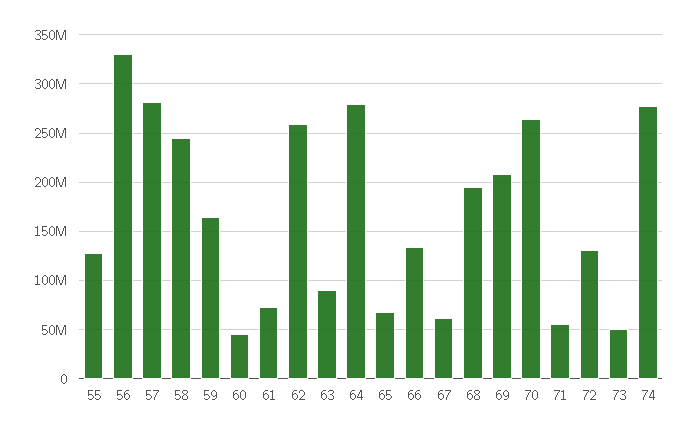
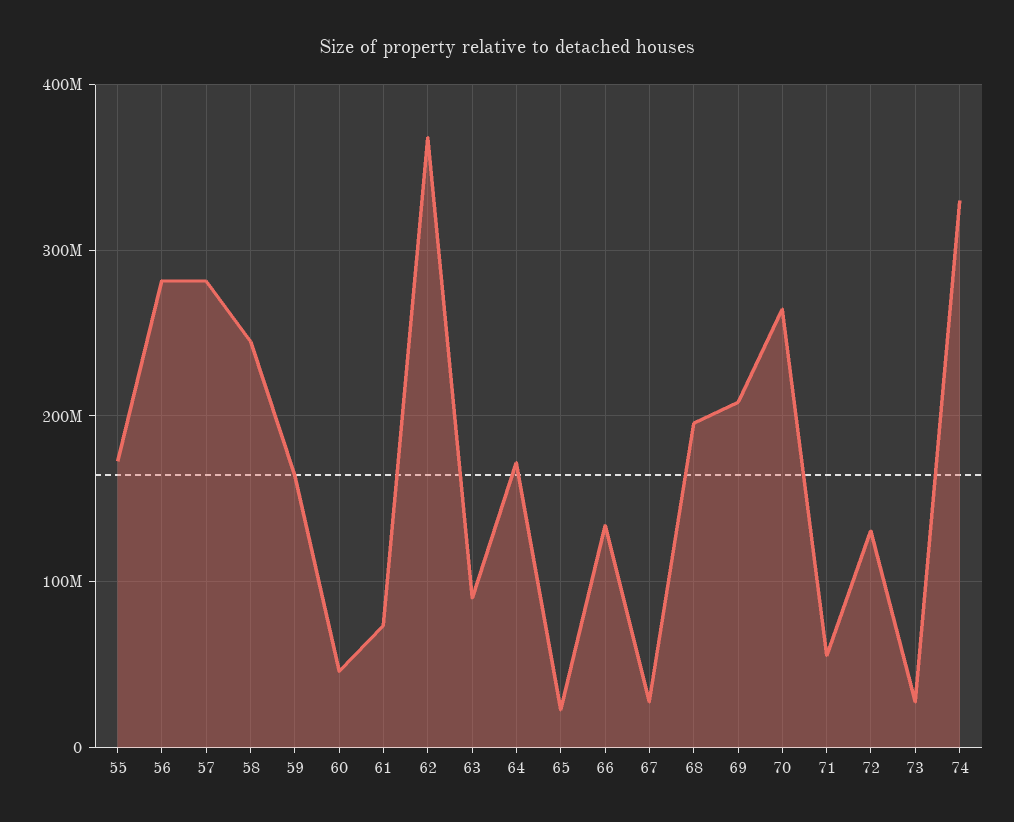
55: 130000000 -> 170000000
56: 330000000 -> 280000000
62: 260000000 -> 370000000
64: 280000000 -> 170000000
65: 70000000 -> 20000000
67: 60000000 -> 30000000
73: 50000000 -> 30000000
74: 280000000 -> 330000000

